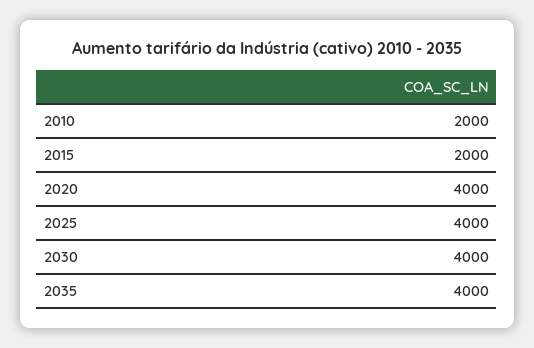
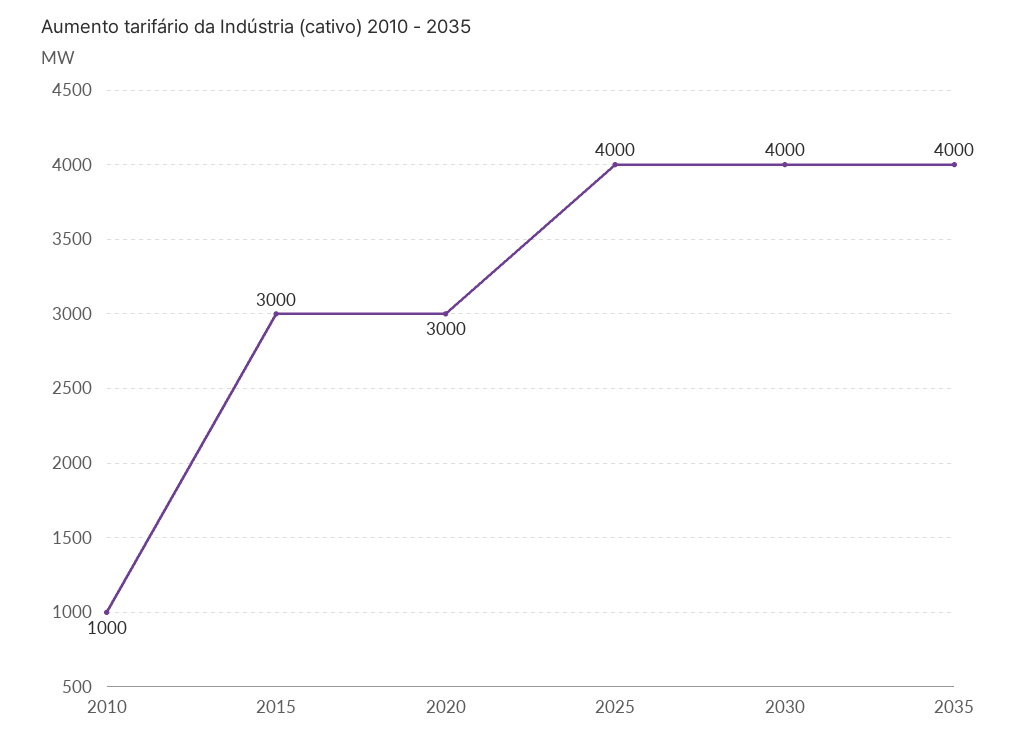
2010: 2000 -> 1000
2015: 2000 -> 3000
2020: 4000 -> 3000

